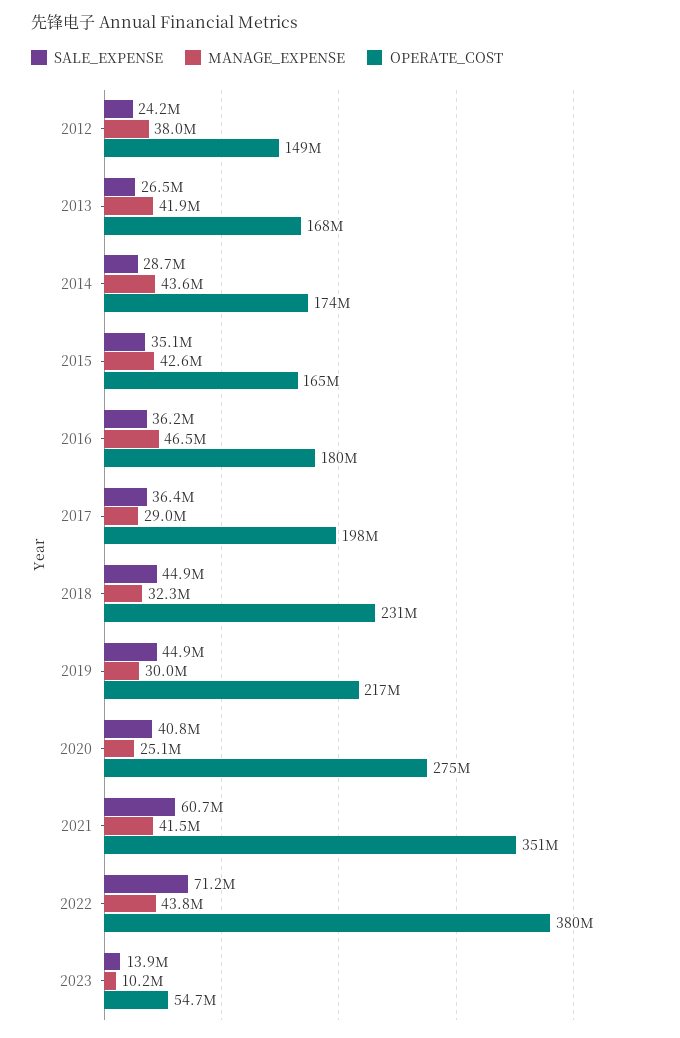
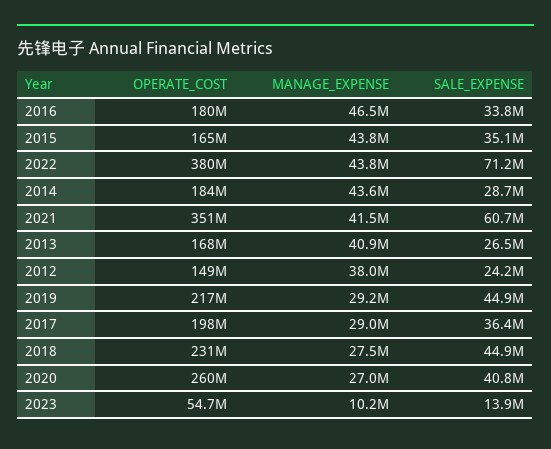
MANAGE_EXPENSE, 2013: 41900000 -> 40900000
OPERATE_COST, 2014: 174000000 -> 184000000
MANAGE_EXPENSE, 2015: 42600000 -> 43800000
SALE_EXPENSE, 2016: 36200000 -> 33800000
MANAGE_EXPENSE, 2018: 32300000 -> 27500000
MANAGE_EXPENSE, 2019: 30000000 -> 29200000
MANAGE_EXPENSE, 2020: 25100000 -> 27000000
OPERATE_COST, 2020: 275000000 -> 260000000

